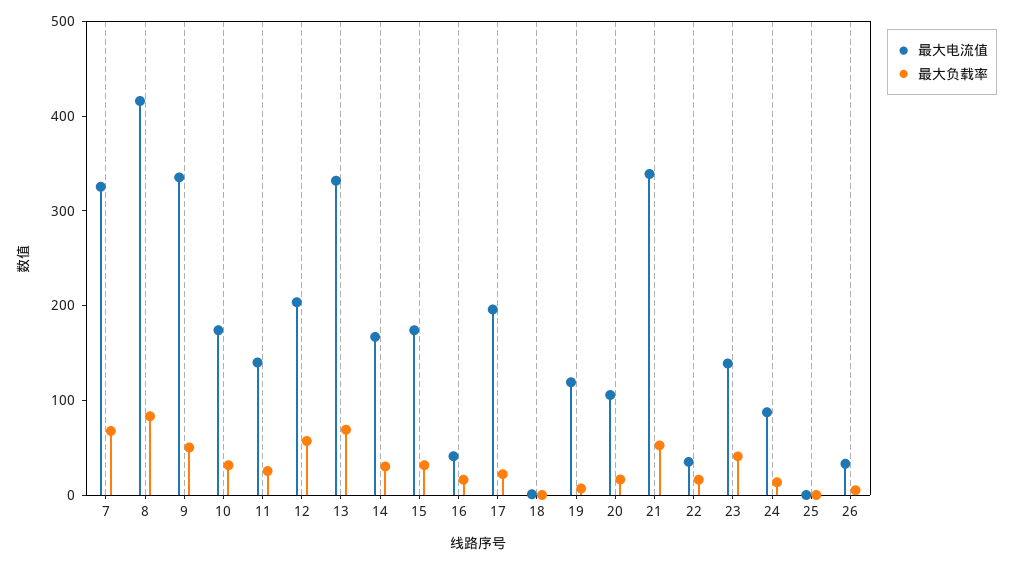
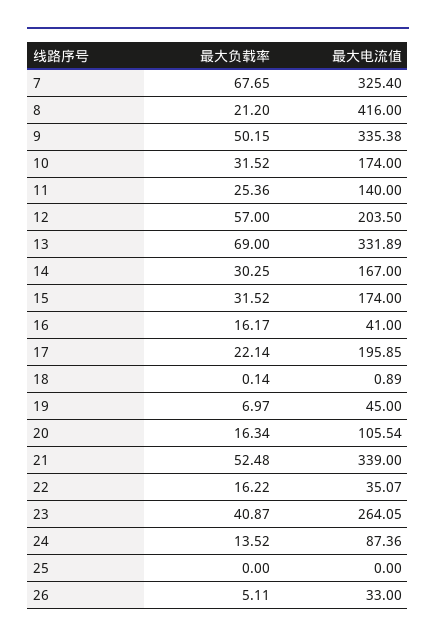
最大负载率, 8: 80 -> 21.2
最大电流值, 19: 120 -> 45
最大电流值, 23: 140 -> 264.05

